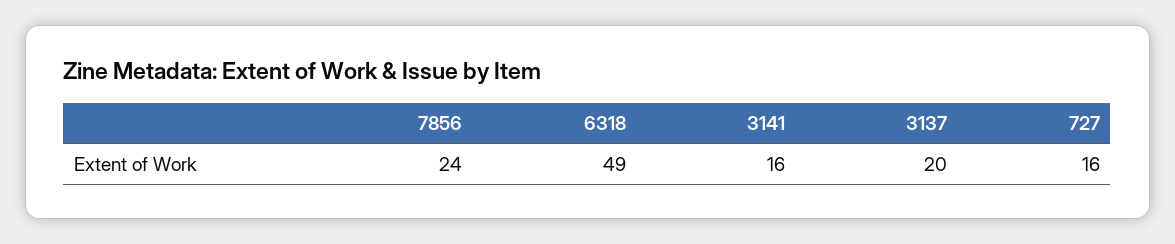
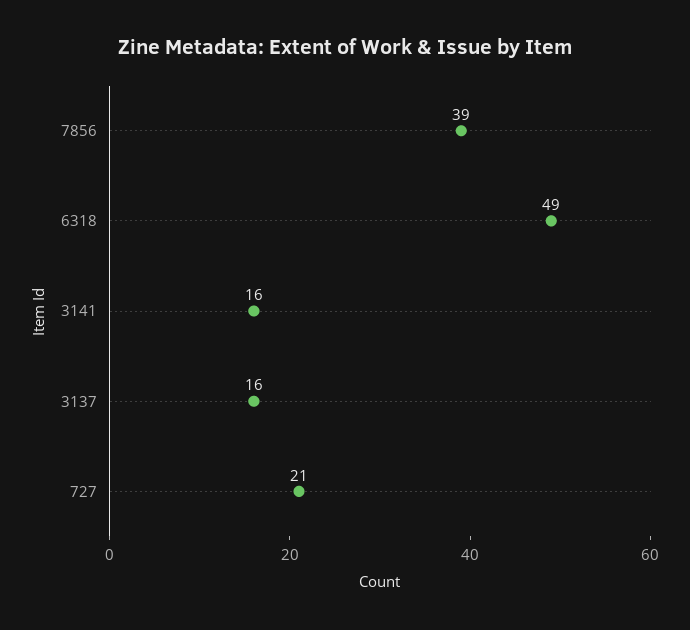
7856: 24 -> 39
3137: 20 -> 16
727: 16 -> 21

